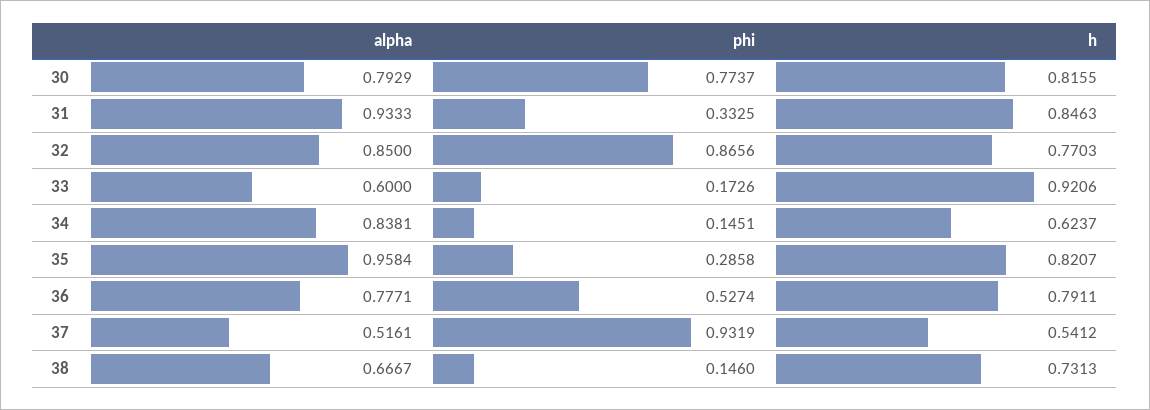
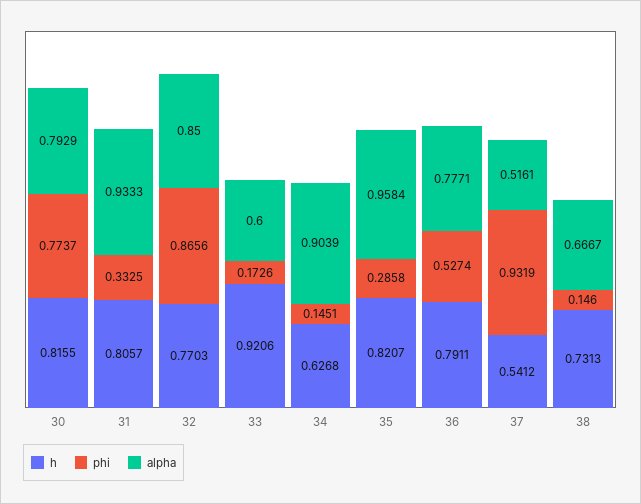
h, 31: 0.8463 -> 0.8057
alpha, 34: 0.8381 -> 0.9039
h, 34: 0.6237 -> 0.6268

